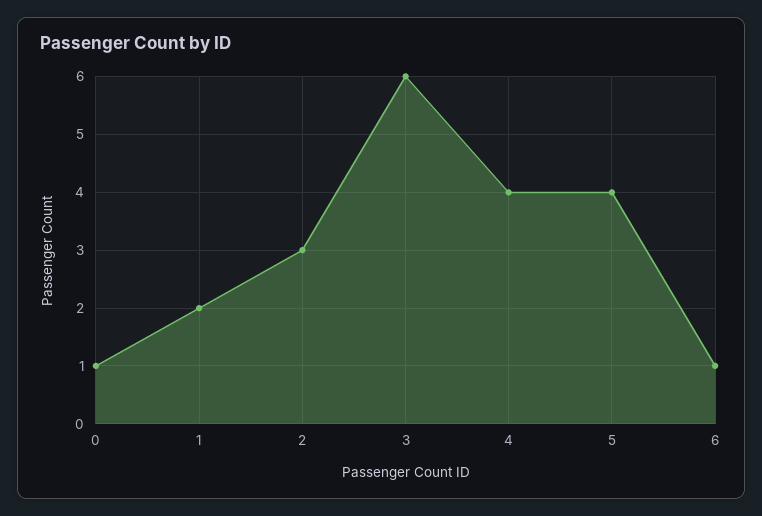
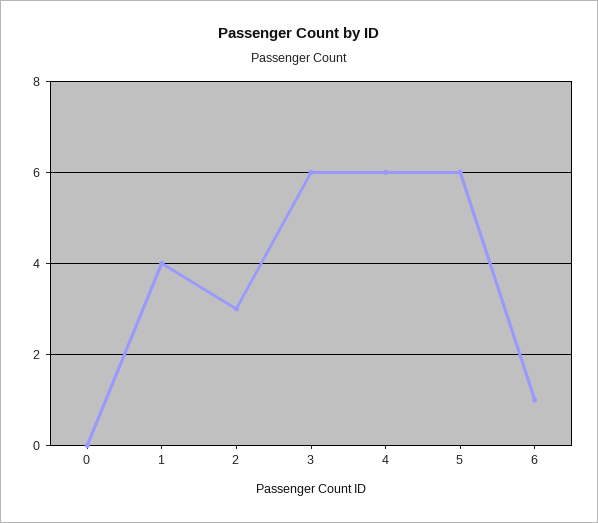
0: 1 -> 0
1: 2 -> 4
4: 4 -> 6
5: 4 -> 6

